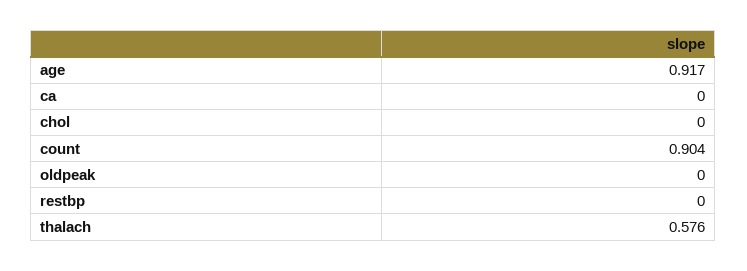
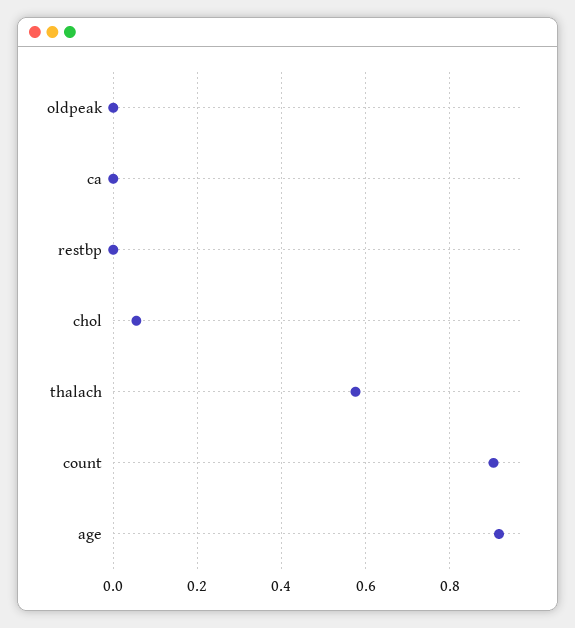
chol: 0 -> 0.06

